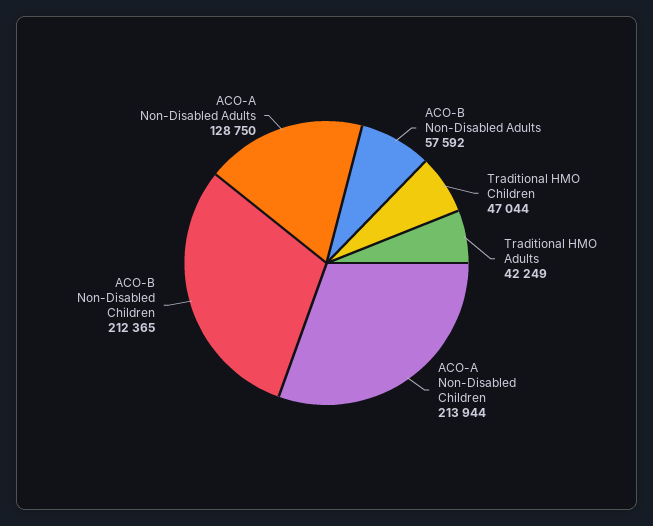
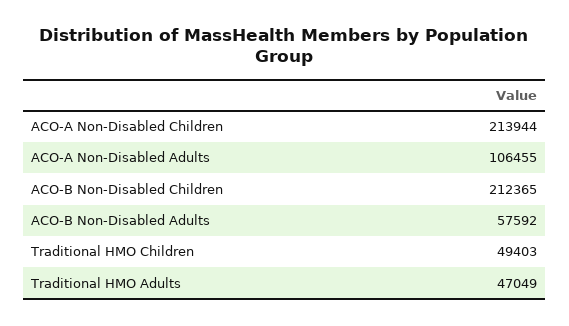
Traditional HMO Children: 47044 -> 49403
Traditional HMO Adults: 42249 -> 47049
ACO-A Non-Disabled Adults: 128750 -> 106455

